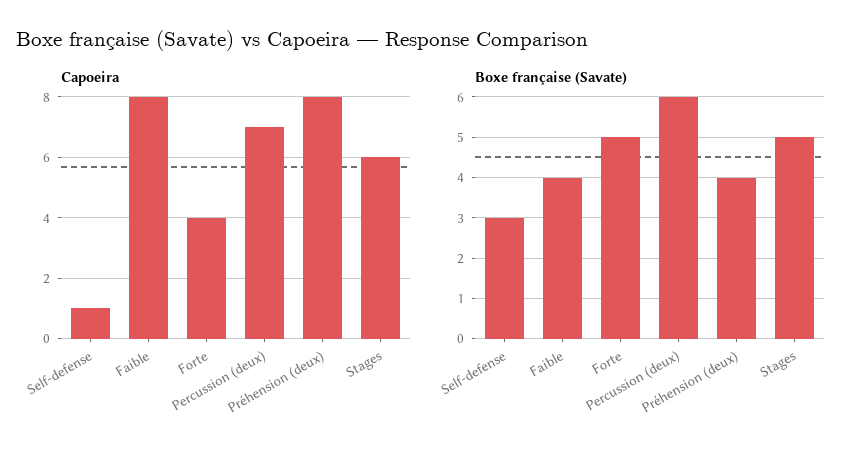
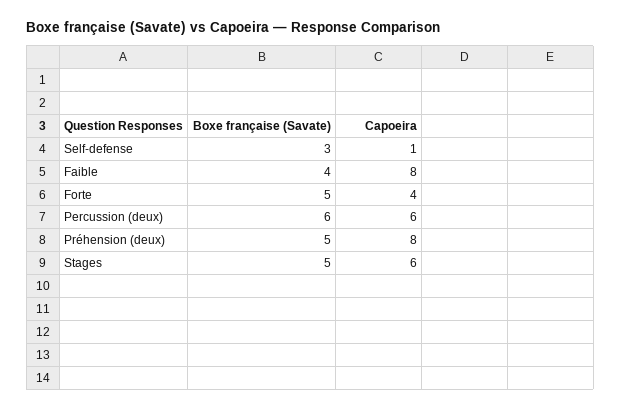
Capoeira, Percussion (deux): 7 -> 6
Boxe française (Savate), Préhension (deux): 4 -> 5

